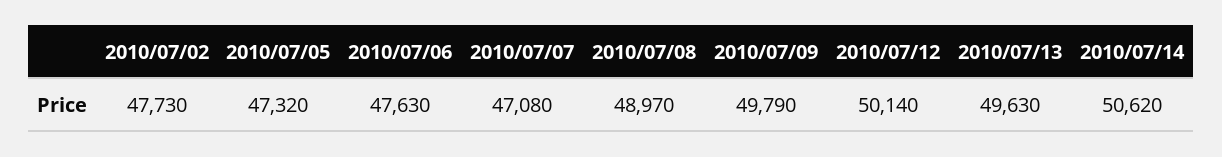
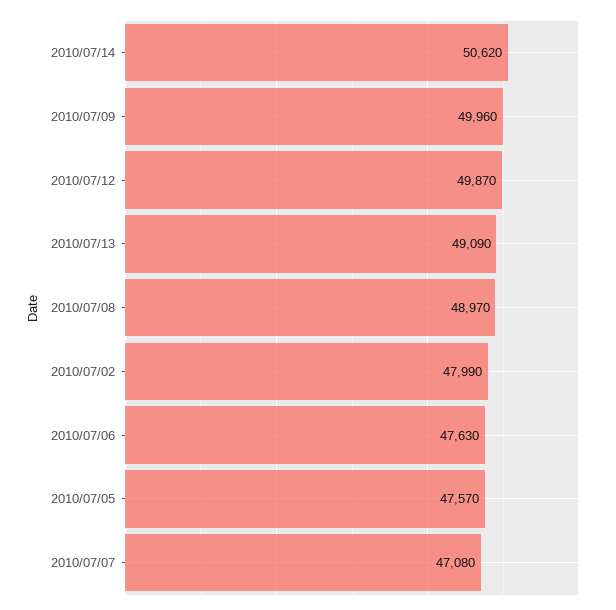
2010/07/02: 47730 -> 47990
2010/07/05: 47320 -> 47570
2010/07/09: 49790 -> 49960
2010/07/12: 50140 -> 49870
2010/07/13: 49630 -> 49090

